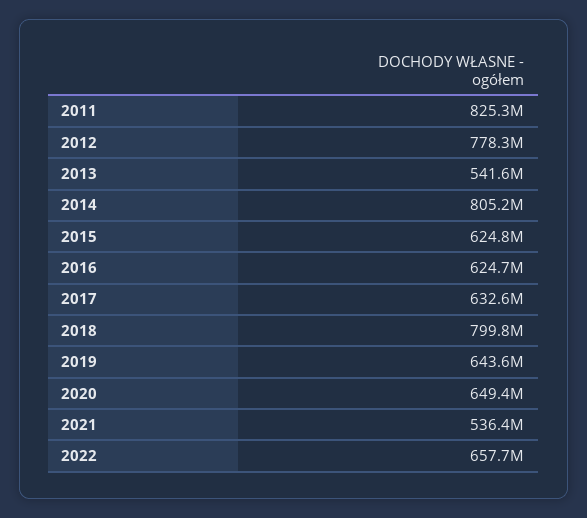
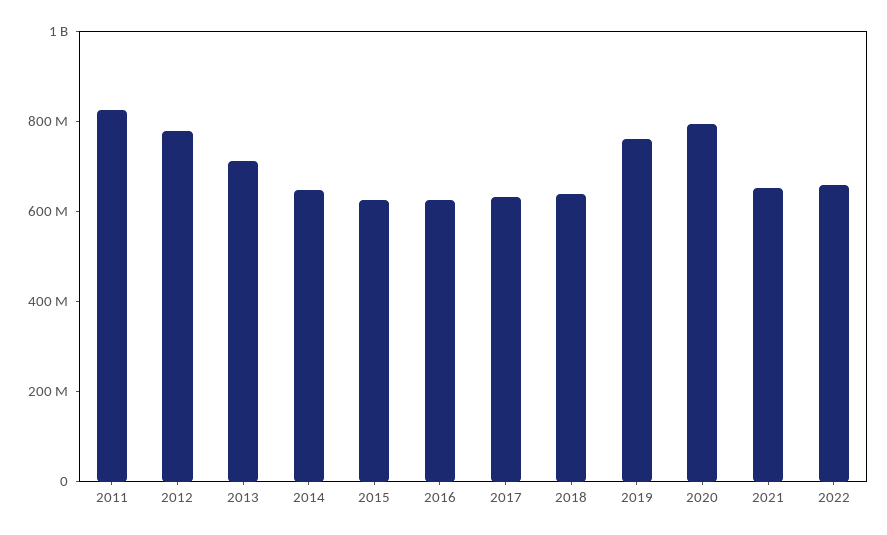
2013: 541600000 -> 700000000
2014: 805200000 -> 650000000
2018: 799800000 -> 650000000
2019: 643600000 -> 750000000
2020: 649400000 -> 800000000
2021: 536400000 -> 650000000

